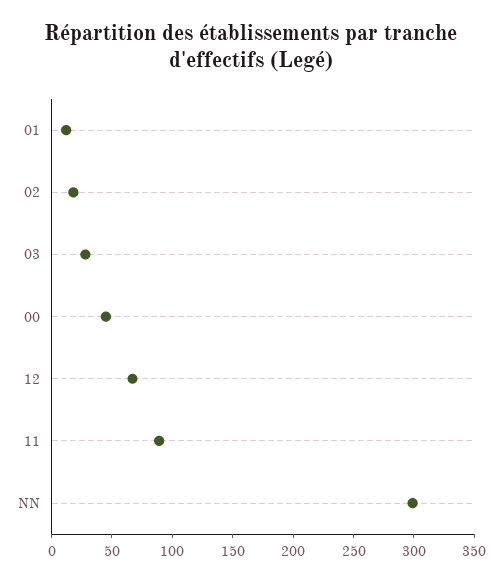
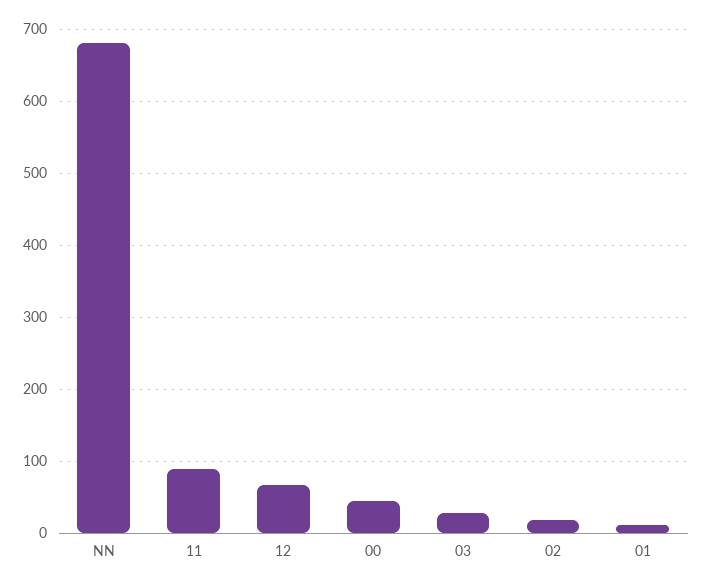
NN: 300 -> 680

